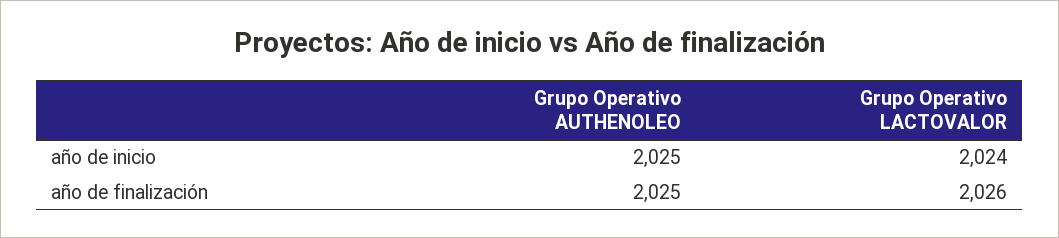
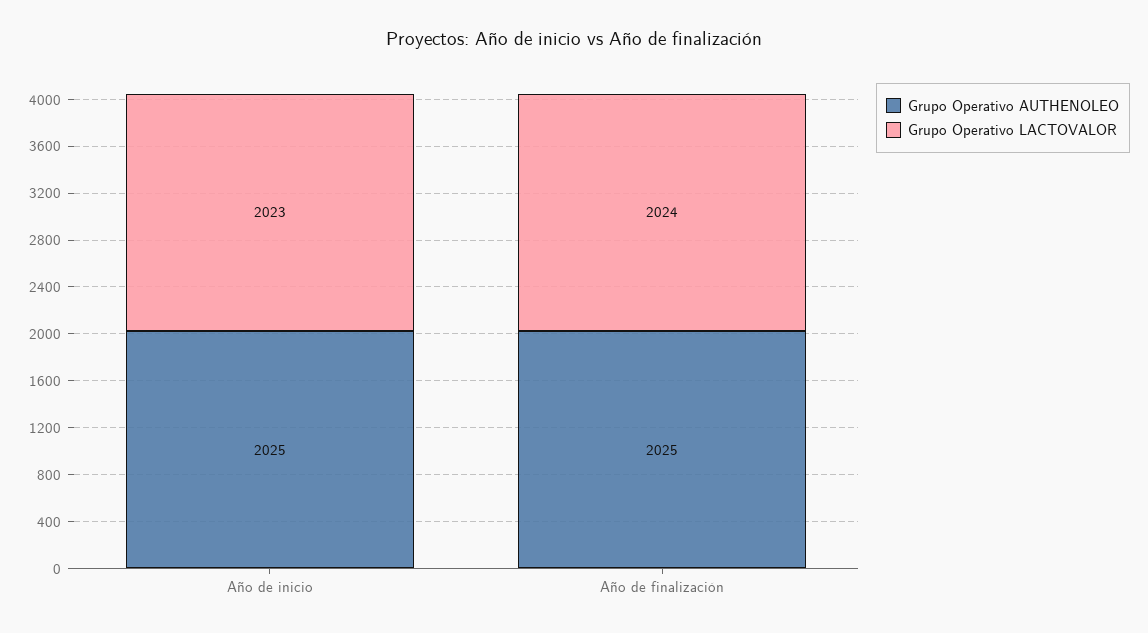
Grupo Operativo LACTOVALOR, año de inicio: 2024 -> 2023
Grupo Operativo LACTOVALOR, año de finalización: 2026 -> 2024

